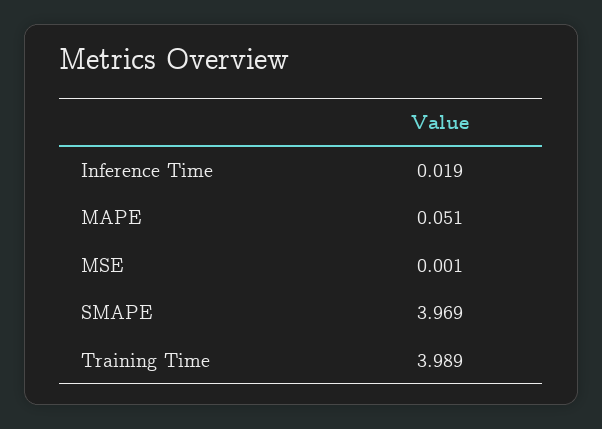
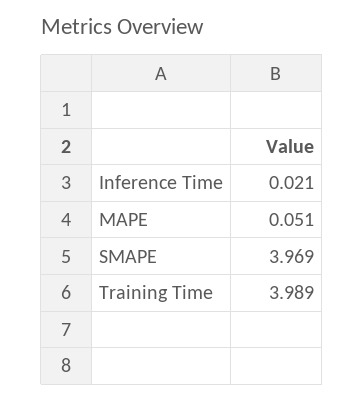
Inference Time: 0.019 -> 0.021
MSE: 0.001 -> none

